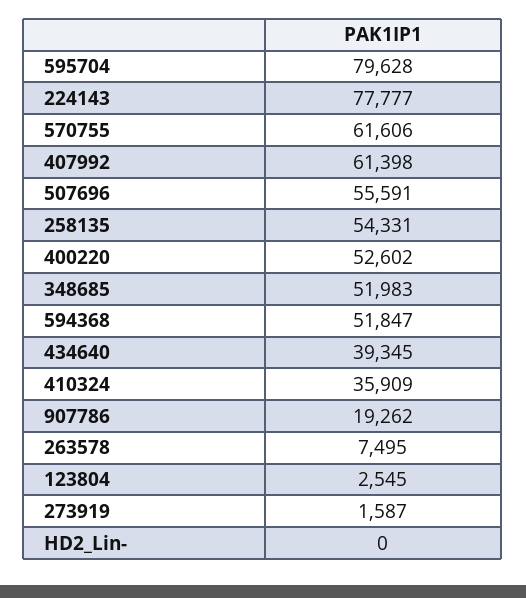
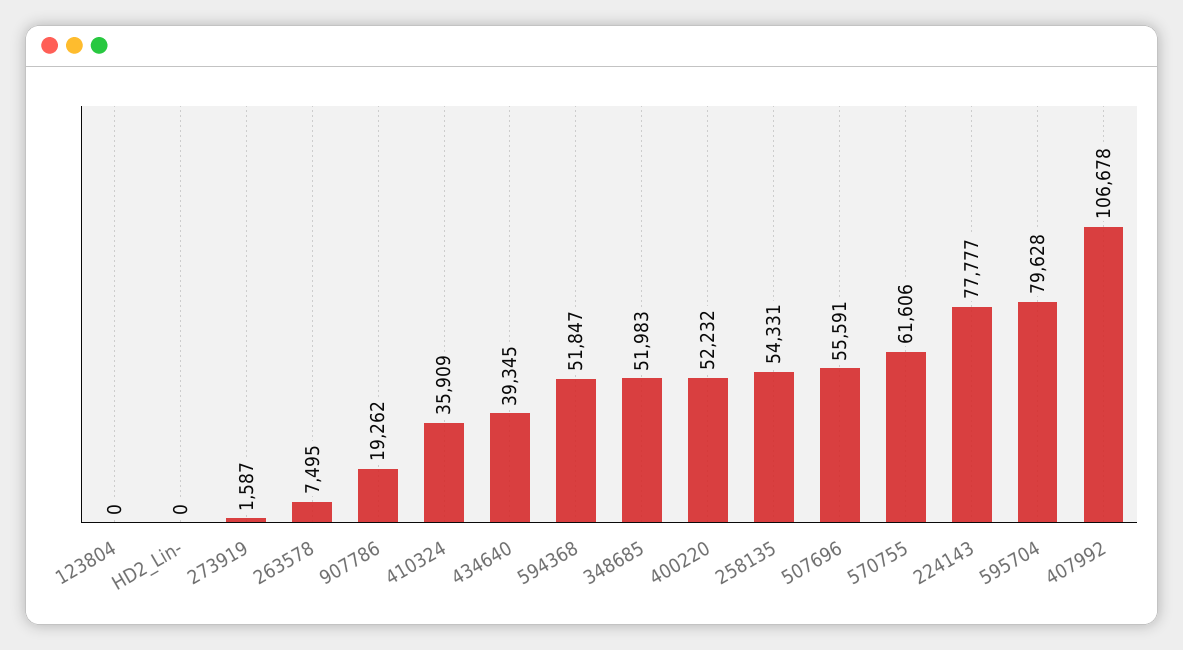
407992: 61398 -> 106678
400220: 52602 -> 52232
123804: 2545 -> 0

